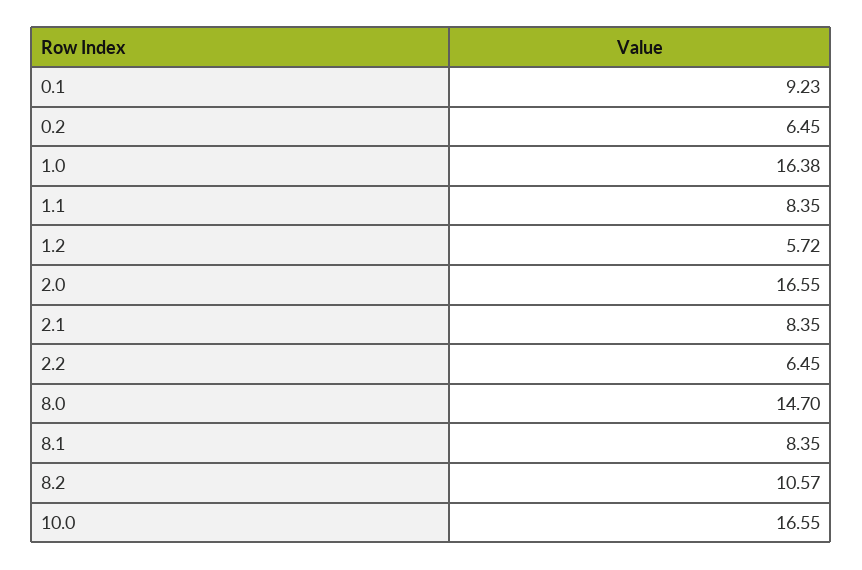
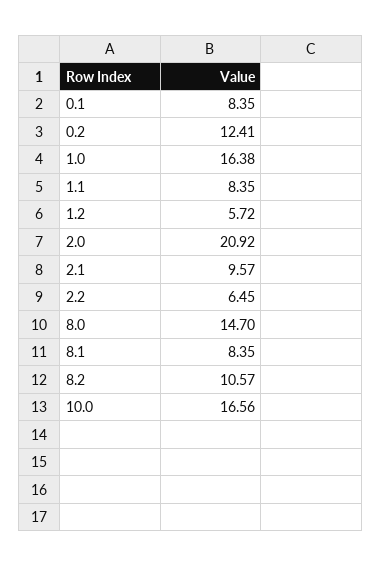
0.1: 9.23 -> 8.35
0.2: 6.45 -> 12.41
2.0: 16.55 -> 20.92
2.1: 8.35 -> 9.57
10.0: 16.55 -> 16.56

